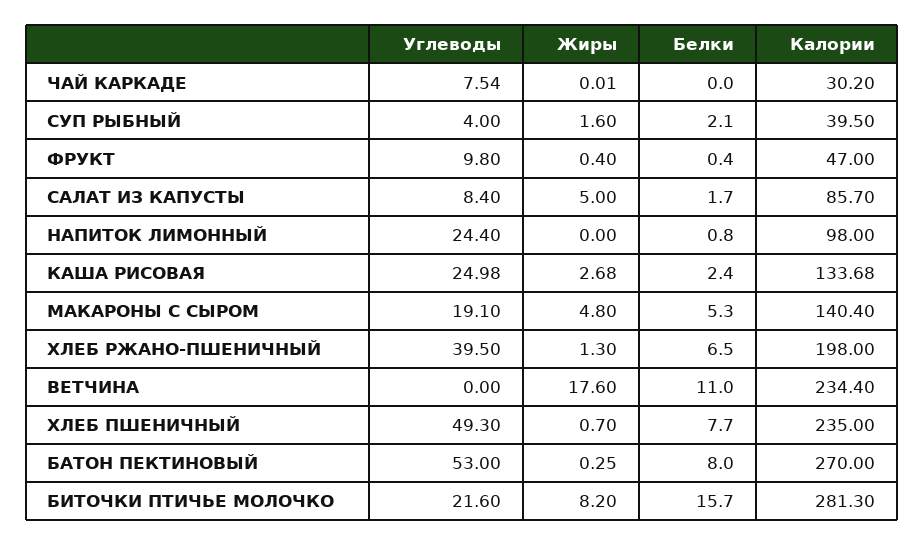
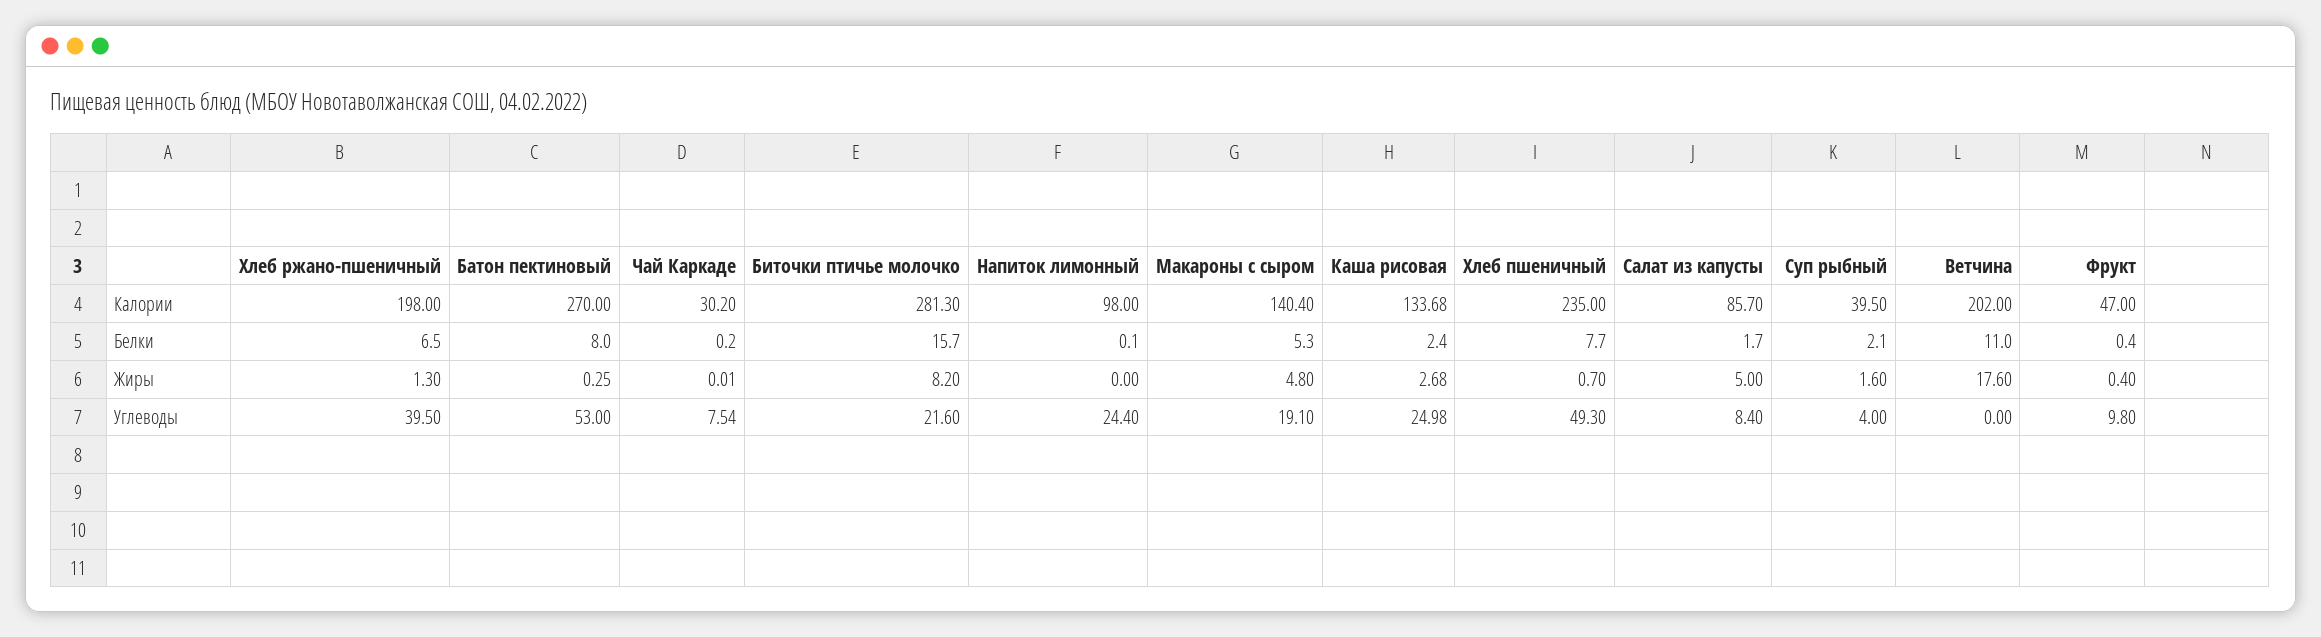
Белки, ЧАЙ КАРКАДЕ: 0 -> 0.2
Белки, НАПИТОК ЛИМОННЫЙ: 0.8 -> 0.1
Калории, ВЕТЧИНА: 234.4 -> 202

